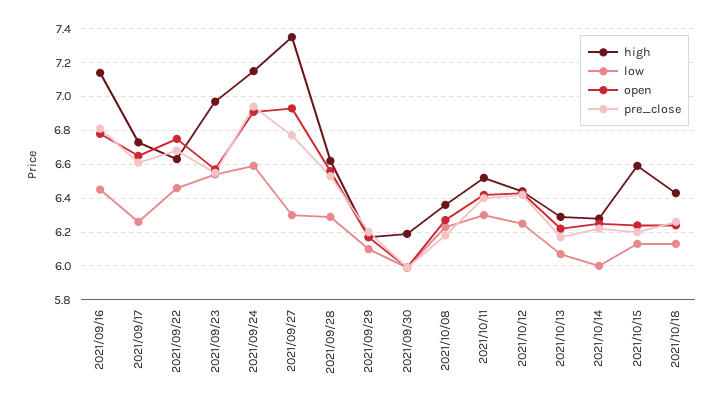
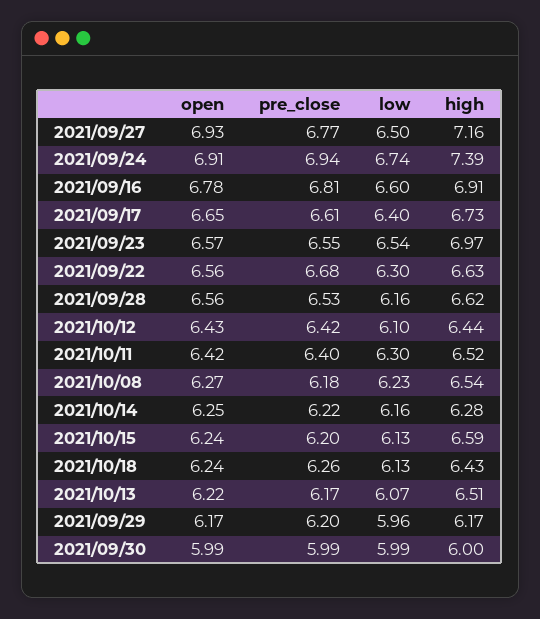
high, 2021/09/16: 7.15 -> 6.91
low, 2021/09/16: 6.45 -> 6.6
low, 2021/09/17: 6.25 -> 6.4
low, 2021/09/22: 6.45 -> 6.3
open, 2021/09/22: 6.75 -> 6.56
high, 2021/09/24: 7.15 -> 7.39
low, 2021/09/24: 6.6 -> 6.74
high, 2021/09/27: 7.35 -> 7.16
low, 2021/09/27: 6.3 -> 6.5
low, 2021/09/28: 6.3 -> 6.16
low, 2021/09/29: 6.1 -> 5.96
high, 2021/09/30: 6.2 -> 6
high, 2021/10/08: 6.35 -> 6.54
low, 2021/10/12: 6.25 -> 6.1
high, 2021/10/13: 6.3 -> 6.51
low, 2021/10/14: 6 -> 6.16

